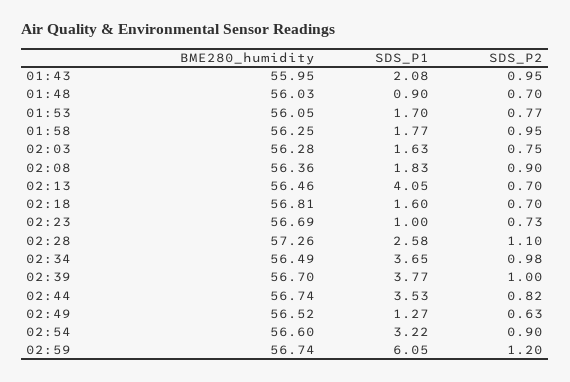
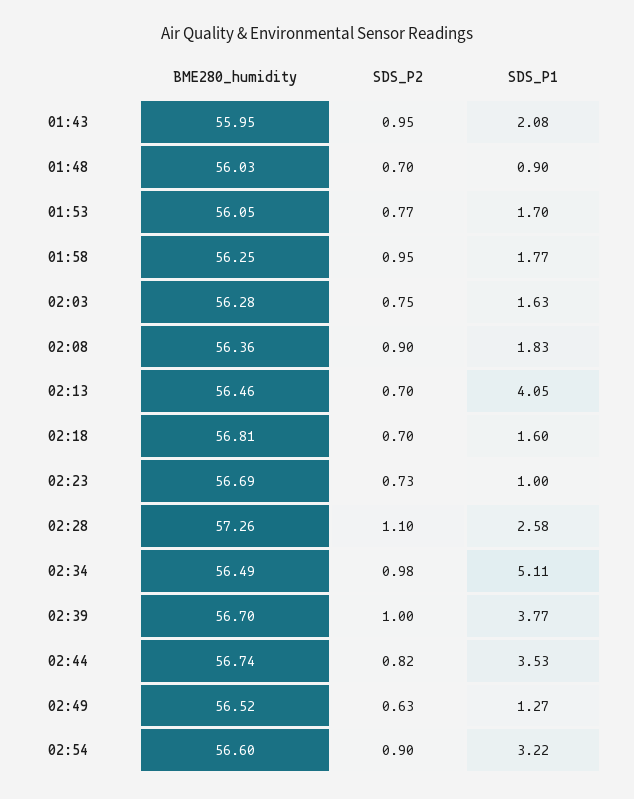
SDS_P1, 02:34: 3.65 -> 5.11
BME280_humidity, 02:59: 56.74 -> none
SDS_P1, 02:59: 6.05 -> none
SDS_P2, 02:59: 1.2 -> none

